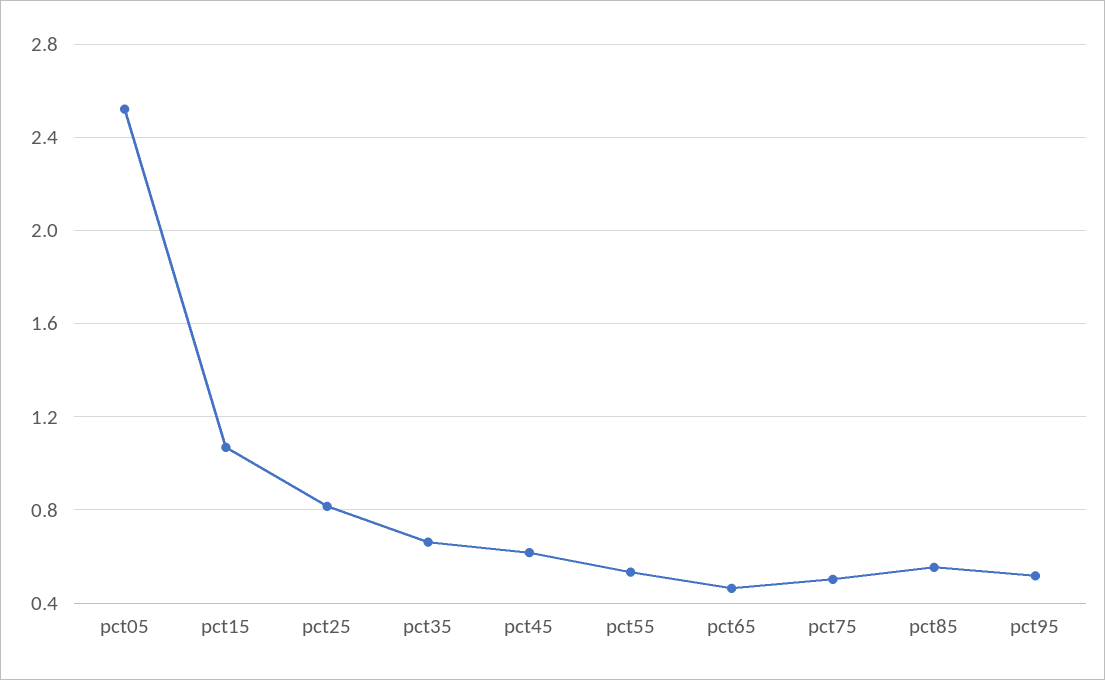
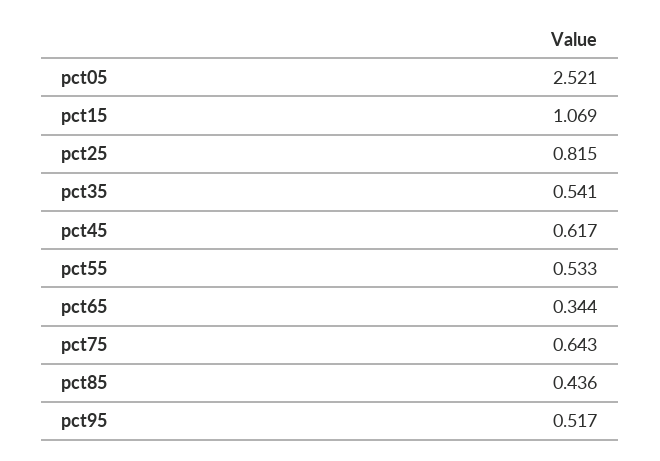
pct35: 0.65 -> 0.541
pct65: 0.45 -> 0.344
pct75: 0.5 -> 0.643
pct85: 0.55 -> 0.436

